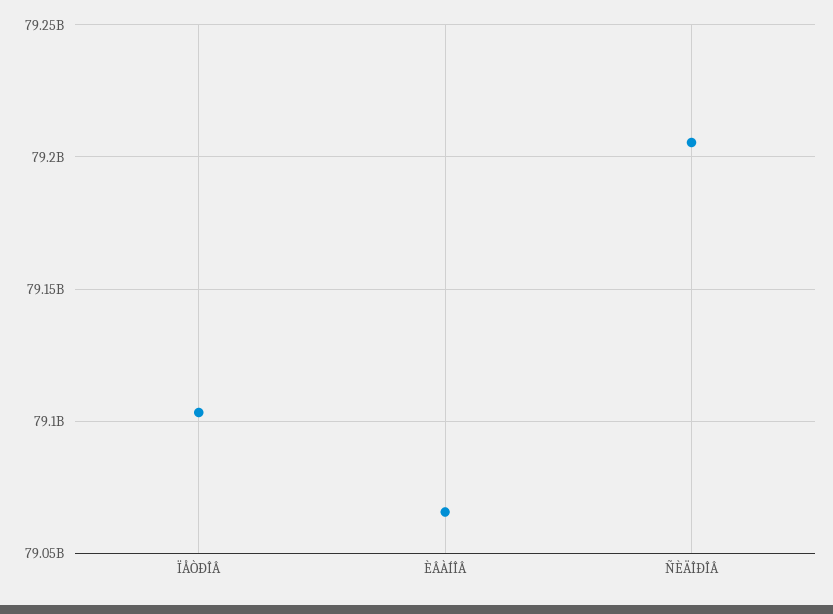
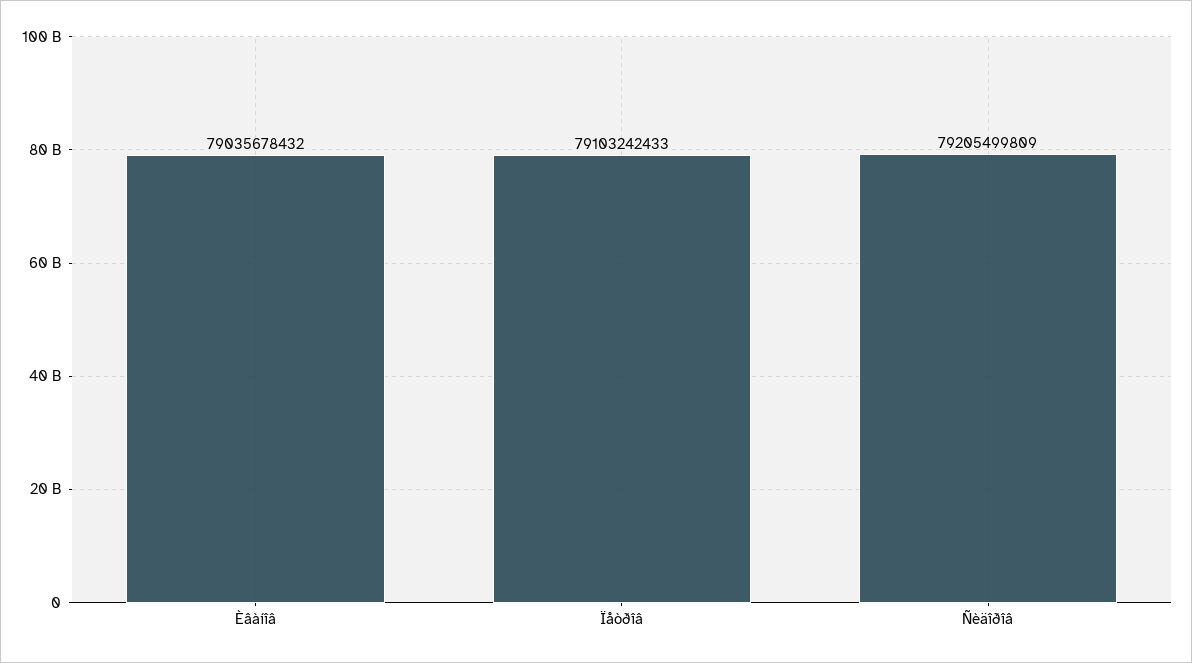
ÈÂÀÍÎÂ: 79065000000 -> 79035678432

